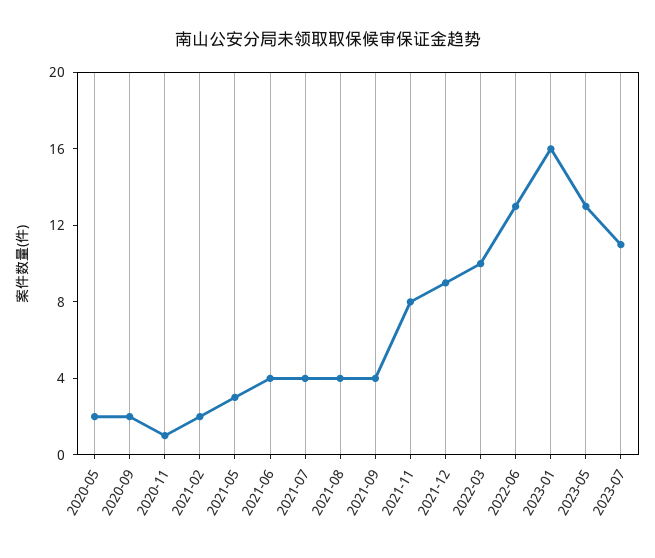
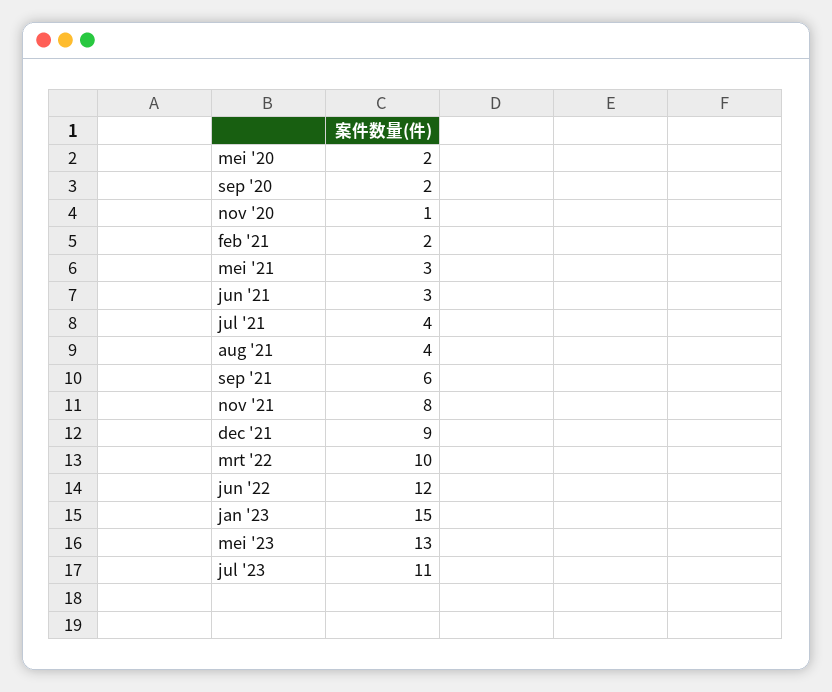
2021-06: 4 -> 3
2021-09: 4 -> 6
2022-06: 13 -> 12
2023-01: 16 -> 15

